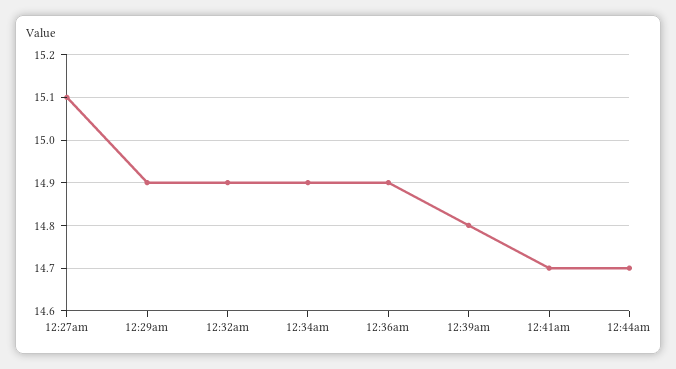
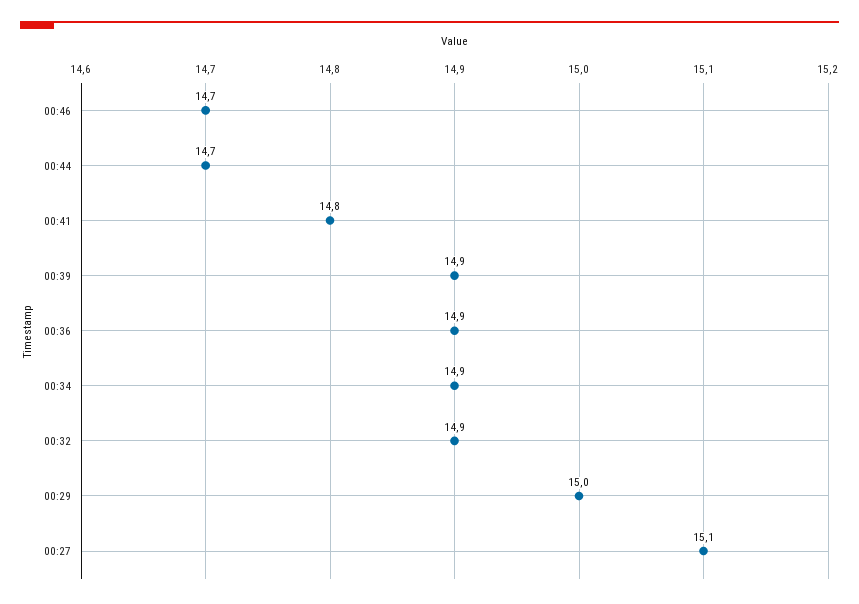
12:29am: 14.9 -> 15
12:39am: 14.8 -> 14.9
12:41am: 14.7 -> 14.8
00:46: none -> 14.7

